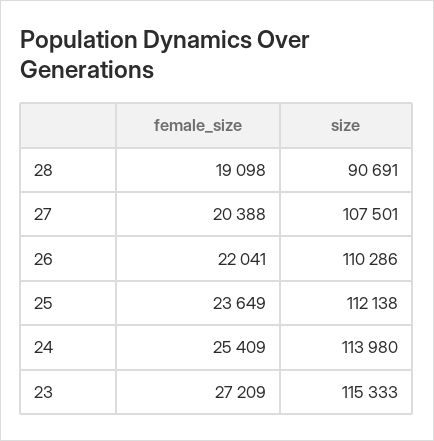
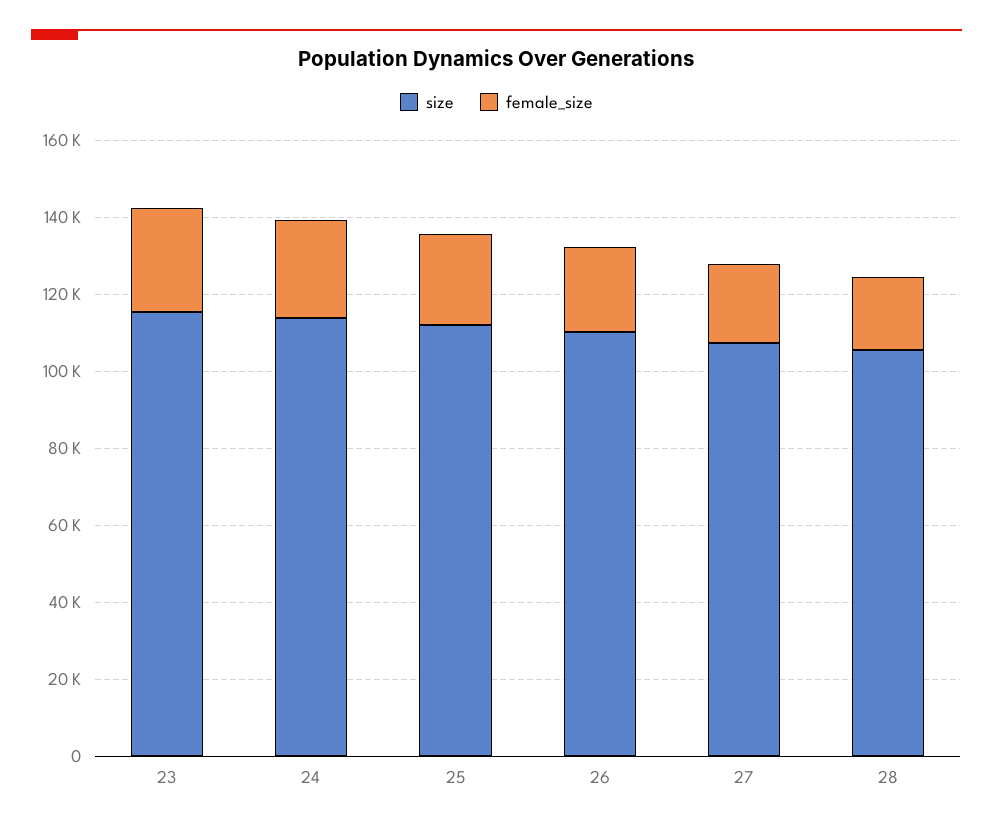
size, 28: 90691 -> 105000

